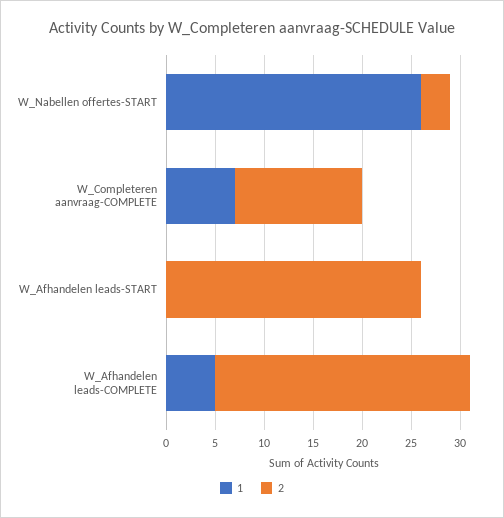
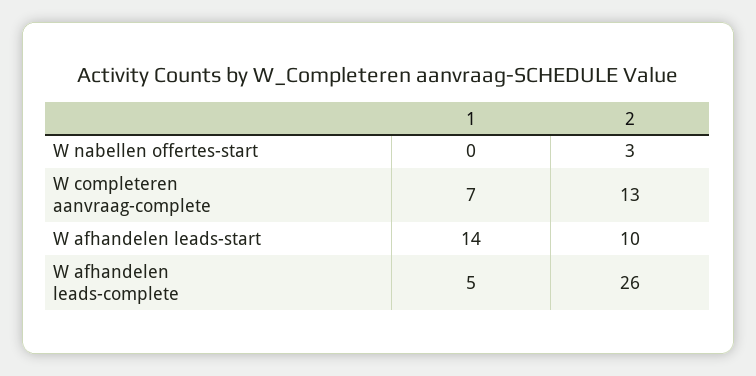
1, W_Nabellen offertes-START: 26 -> 0
1, W_Afhandelen leads-START: 0 -> 14
2, W_Afhandelen leads-START: 26 -> 10

